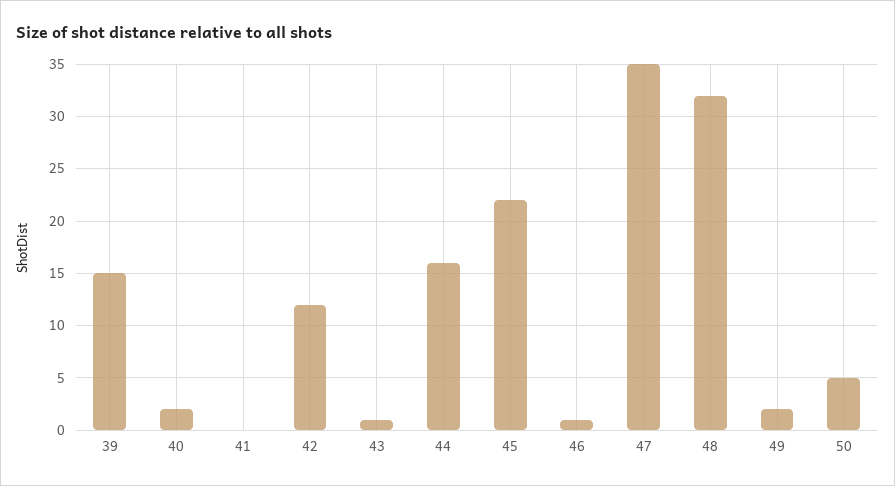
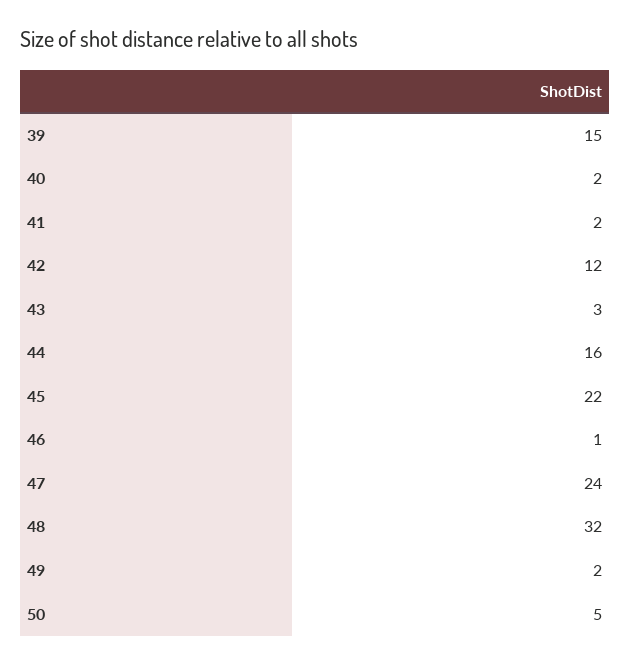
41: 0 -> 2
43: 1 -> 3
47: 35 -> 24

